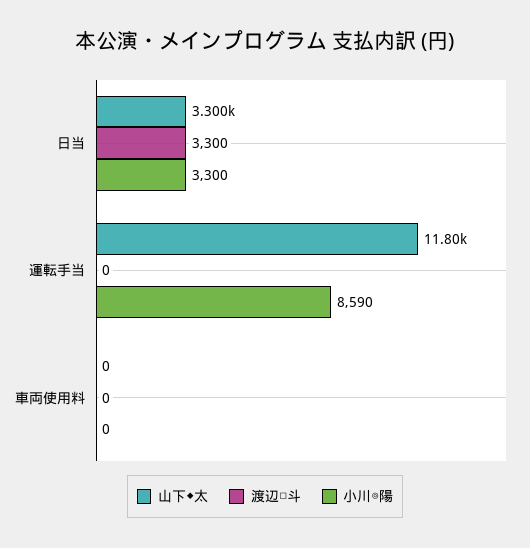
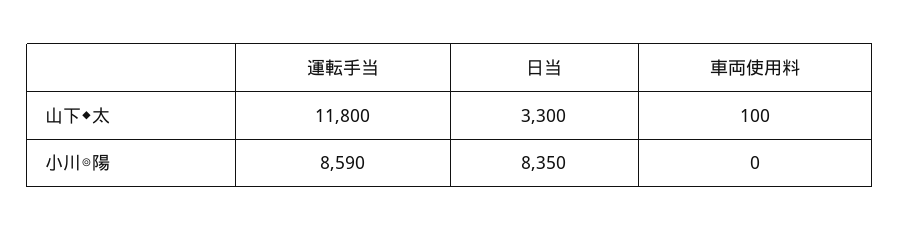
渡辺□斗, 日当: 3300 -> none
小川◎陽, 日当: 3300 -> 8350
渡辺□斗, 運転手当: 0 -> none
山下◆太, 車両使用料: 0 -> 100
渡辺□斗, 車両使用料: 0 -> none

